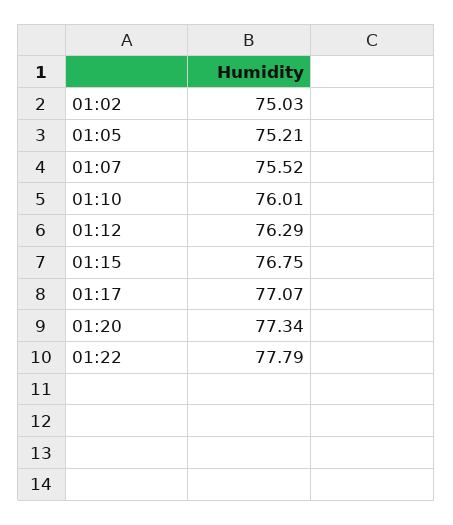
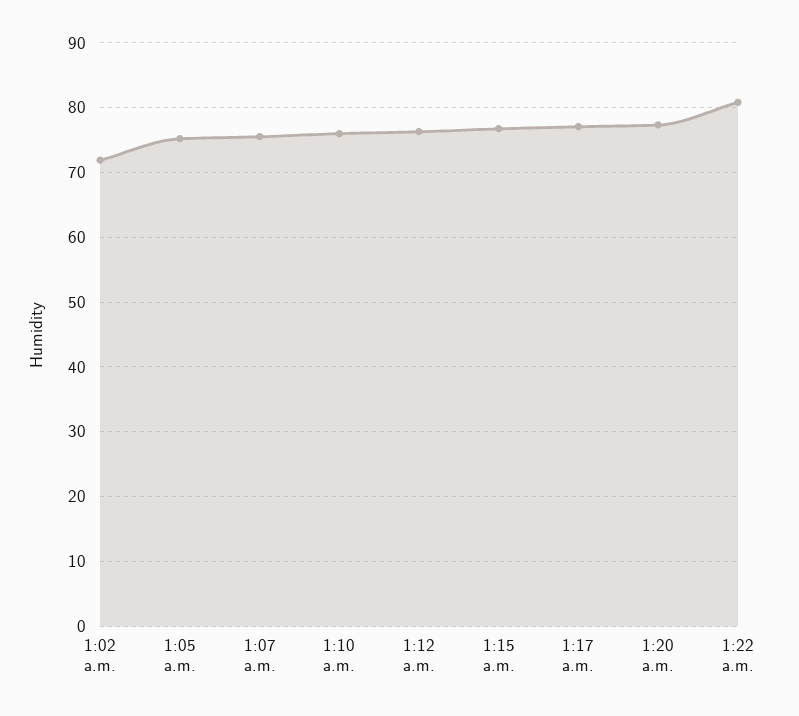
01:02: 75.03 -> 72
01:22: 77.79 -> 81

